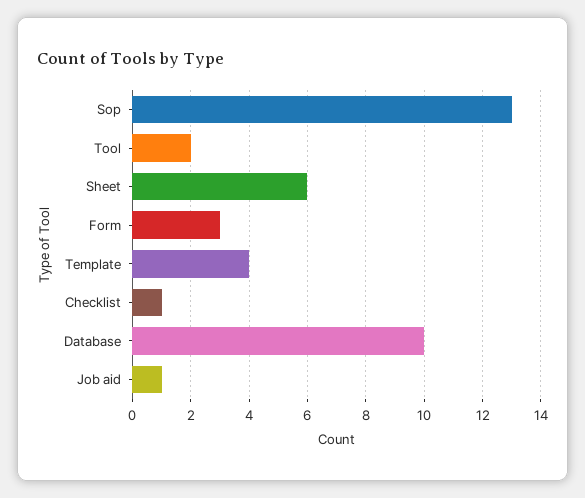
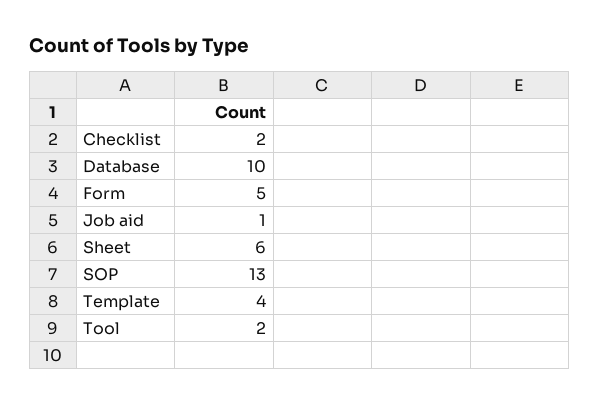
Form: 3 -> 5
Checklist: 1 -> 2

